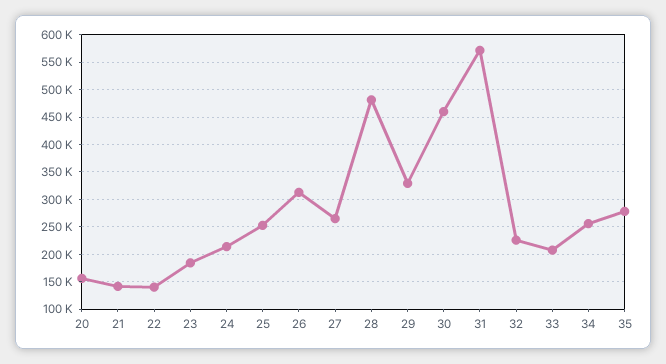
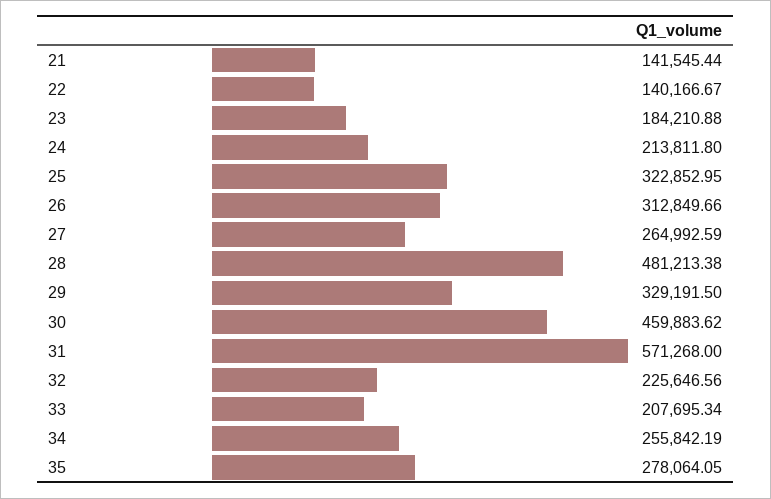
20: 150000 -> none
25: 250000 -> 322852.95

